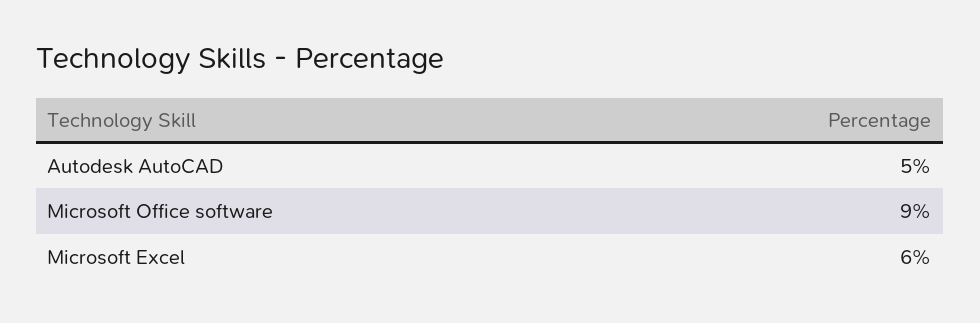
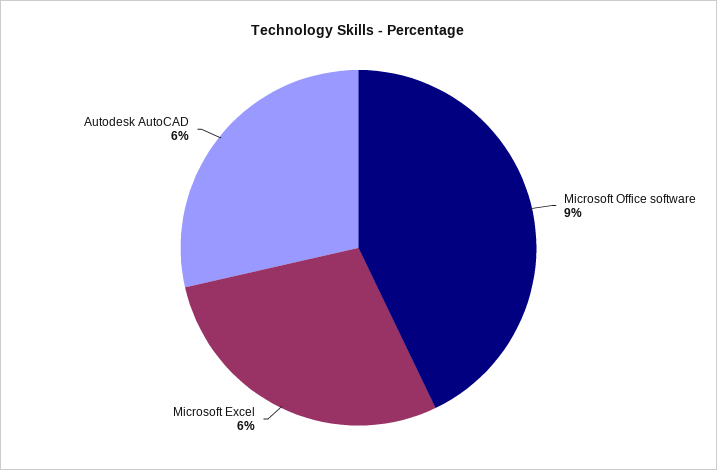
Autodesk AutoCAD: 5 -> 6

